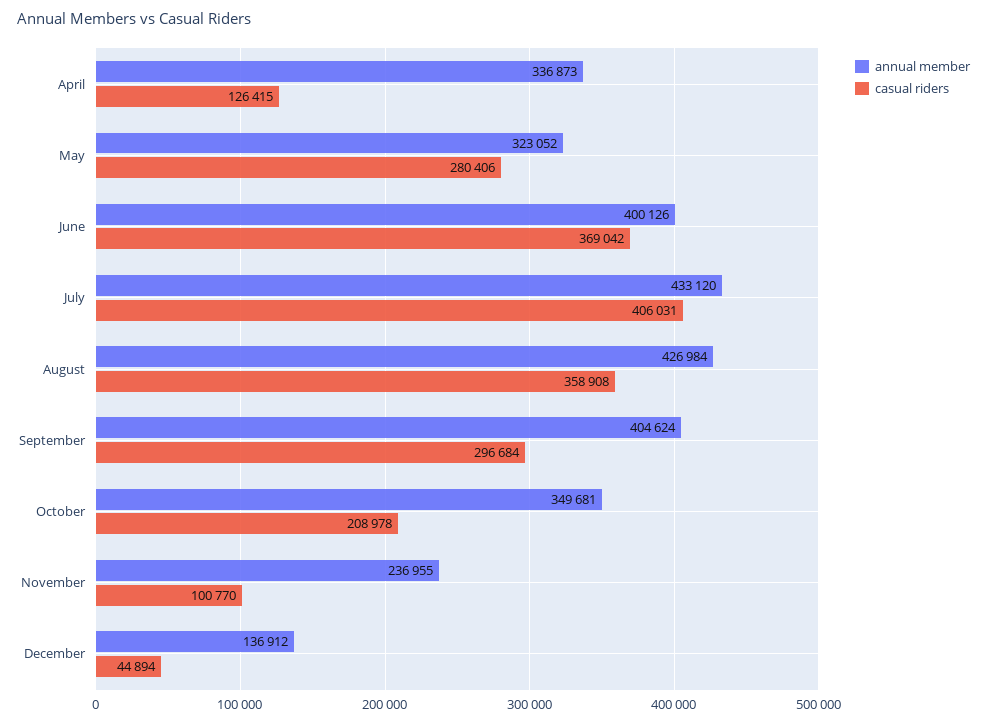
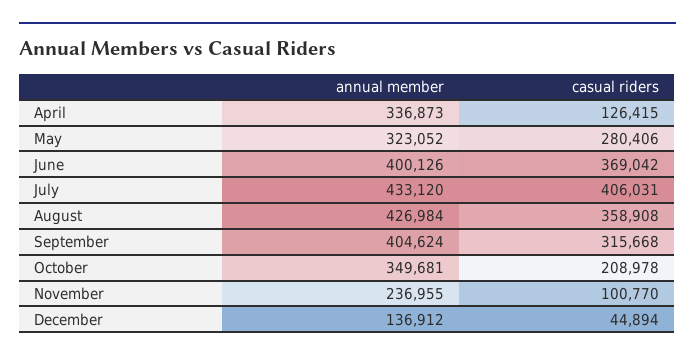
casual riders, September: 296684 -> 315668

